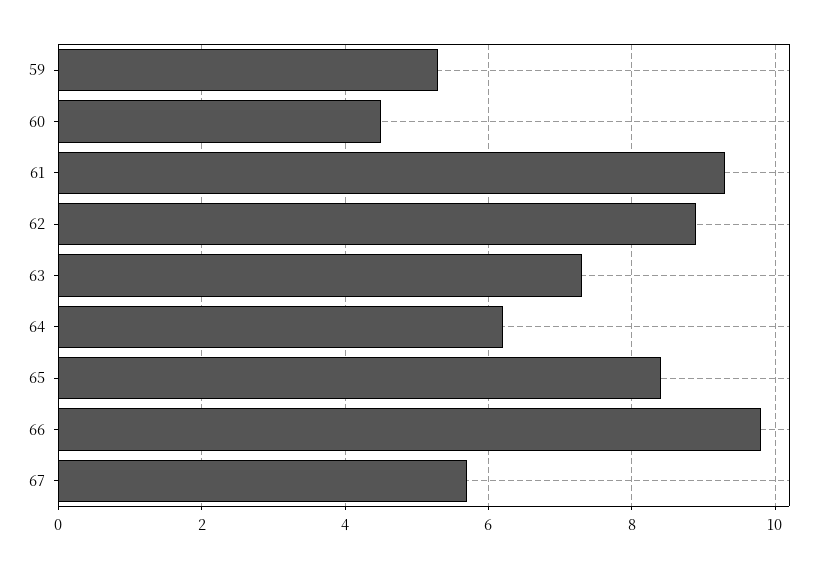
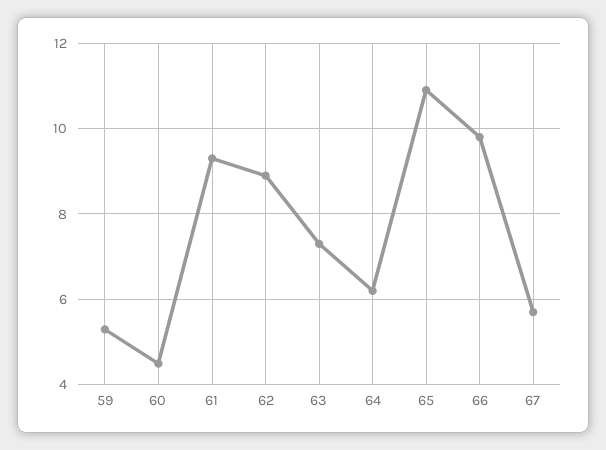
65: 8.5 -> 11

